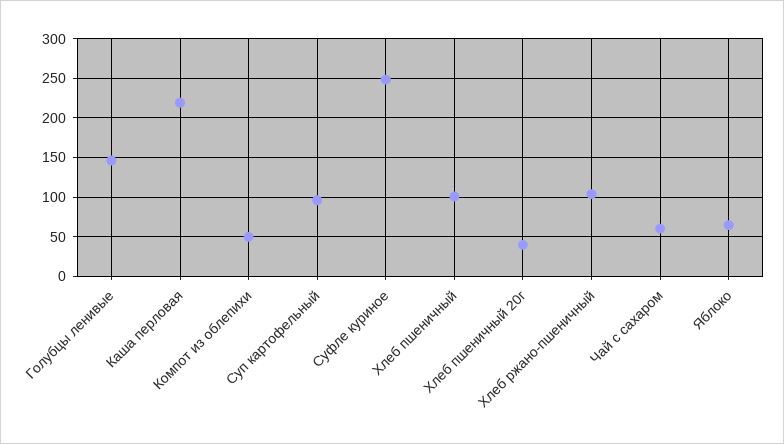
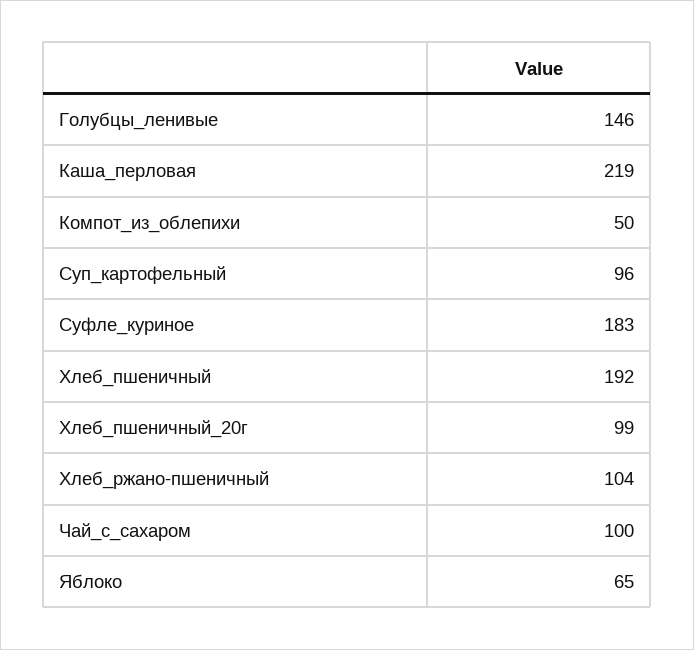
Суфле куриное: 250 -> 183
Хлеб пшеничный: 100 -> 192
Хлеб пшеничный 20г: 40 -> 99
Чай с сахаром: 60 -> 100

